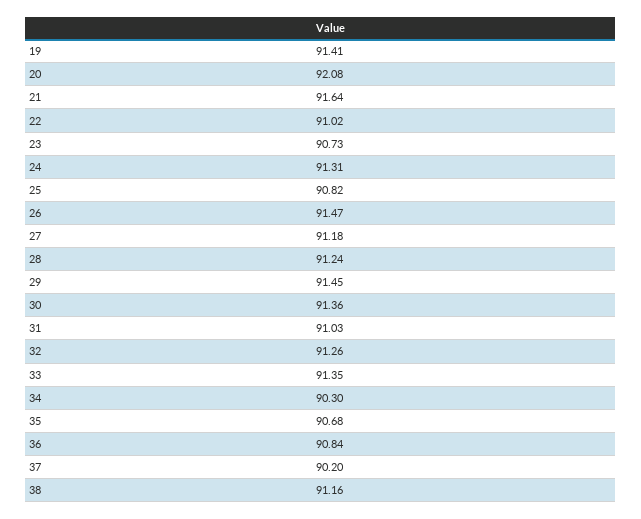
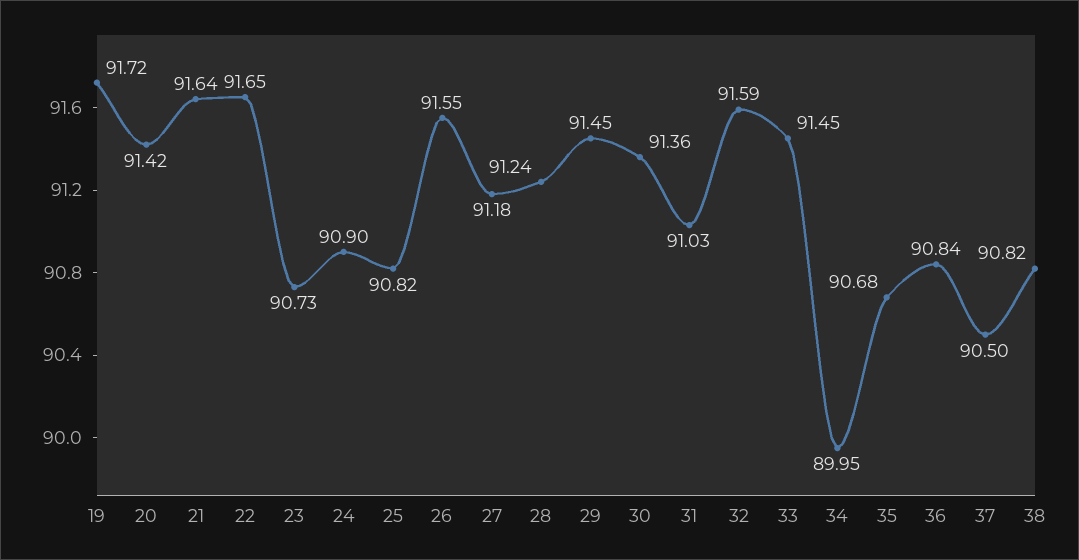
19: 91.41 -> 91.72
20: 92.08 -> 91.42
22: 91.02 -> 91.65
24: 91.31 -> 90.9
26: 91.47 -> 91.55
32: 91.26 -> 91.59
33: 91.35 -> 91.45
34: 90.3 -> 89.95
37: 90.2 -> 90.5
38: 91.16 -> 90.82

